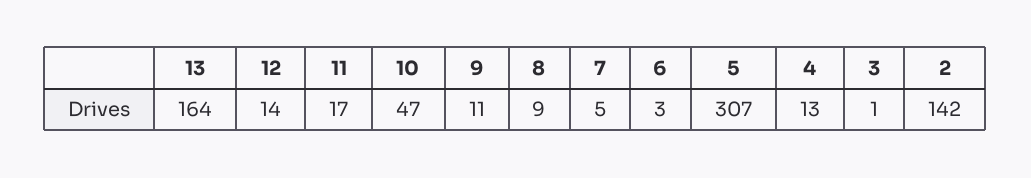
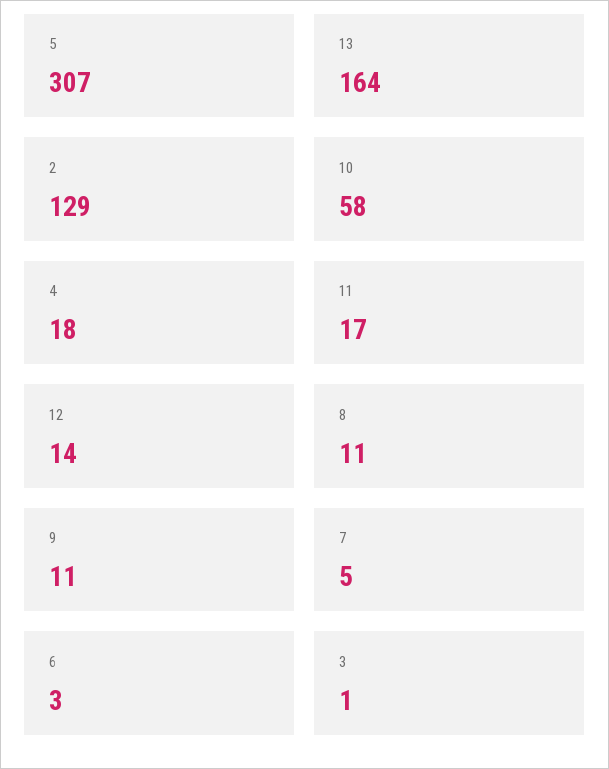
10: 47 -> 58
8: 9 -> 11
4: 13 -> 18
2: 142 -> 129

